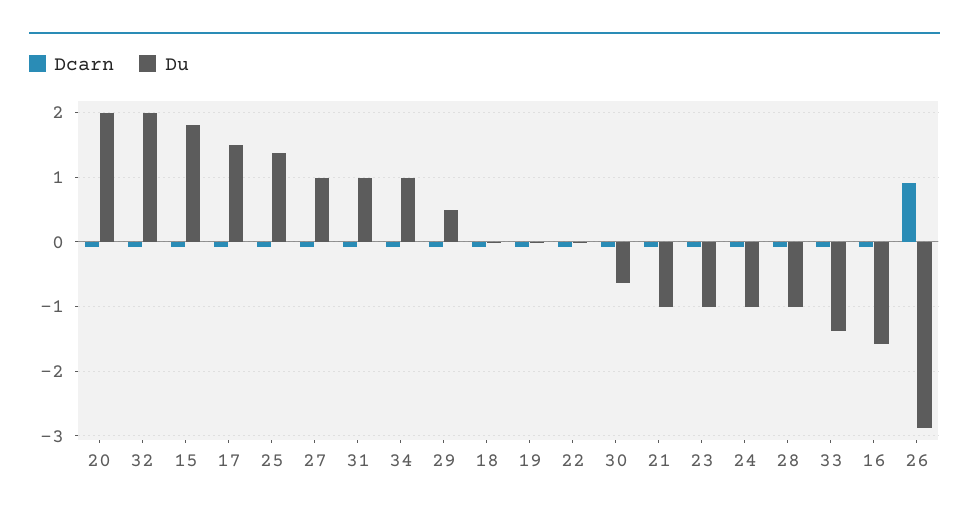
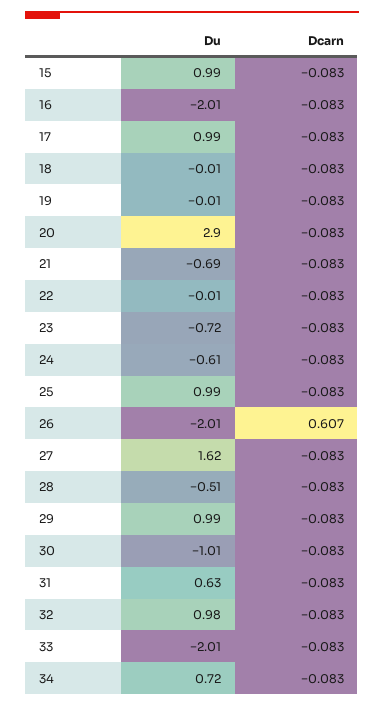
Du, 20: 2 -> 2.9
Du, 32: 2 -> 0.98
Du, 15: 1.8 -> 0.99
Du, 17: 1.5 -> 0.99
Du, 25: 1.4 -> 0.99
Du, 27: 1 -> 1.62
Du, 31: 1 -> 0.63
Du, 34: 1 -> 0.72
Du, 29: 0.5 -> 0.99
Du, 30: -0.6 -> -1.01
Du, 21: -1 -> -0.69
Du, 23: -1 -> -0.72
Du, 24: -1 -> -0.61
Du, 28: -1 -> -0.51
Du, 33: -1.4 -> -2.01
Du, 16: -1.6 -> -2.01
Dcarn, 26: 0.9 -> 0.607
Du, 26: -2.9 -> -2.01

